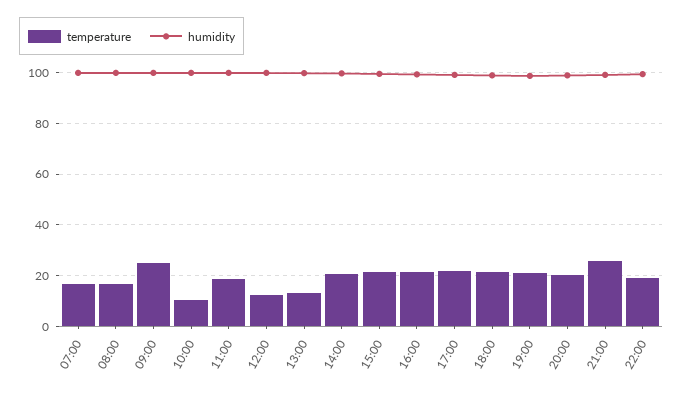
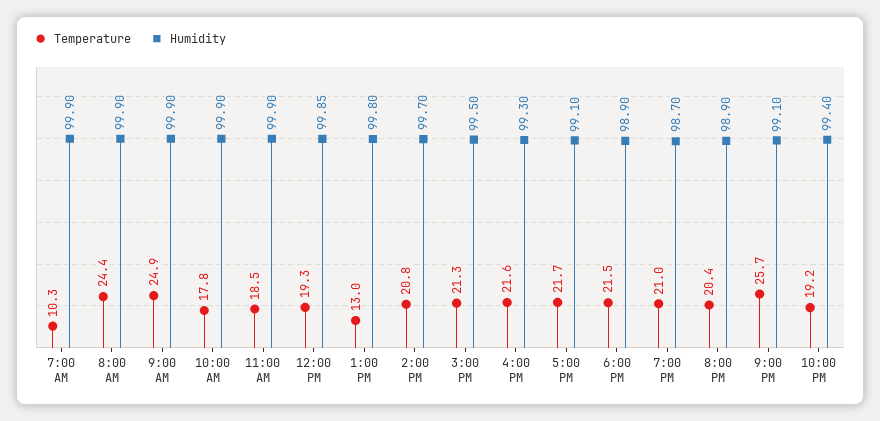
temperature, 07:00: 17.5 -> 10.3
temperature, 08:00: 17.5 -> 24.4
temperature, 10:00: 10 -> 17.8
temperature, 12:00: 12.5 -> 19.3

